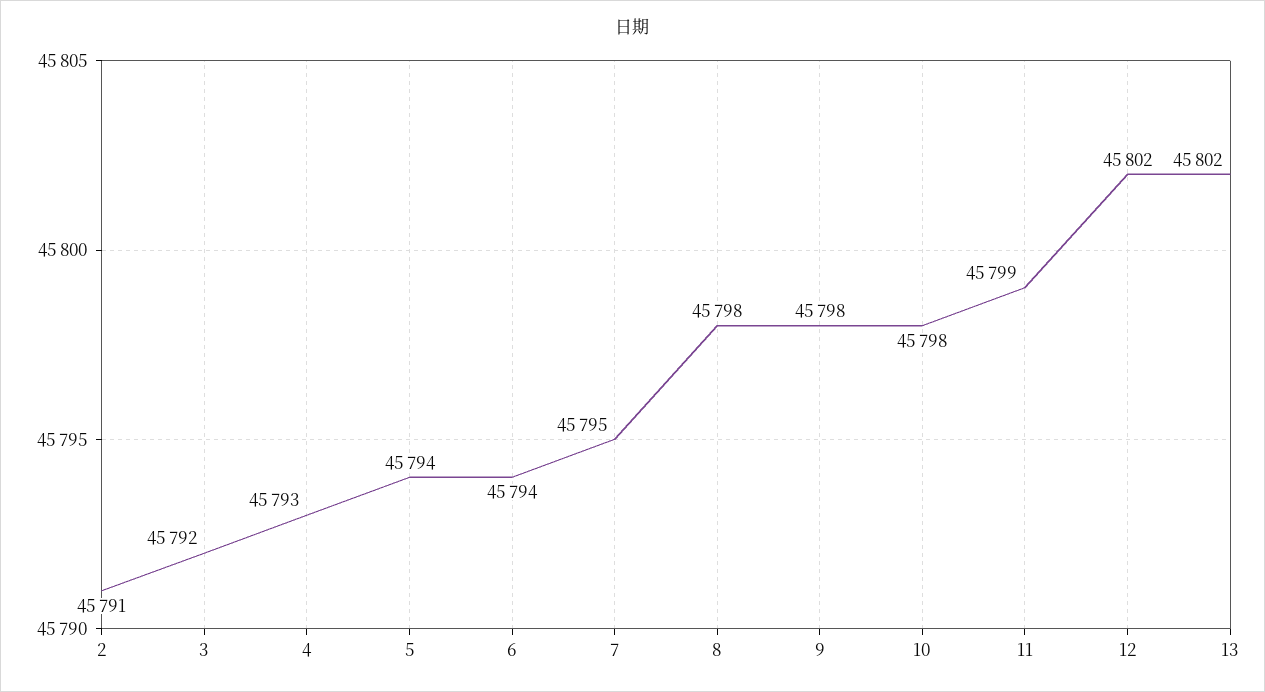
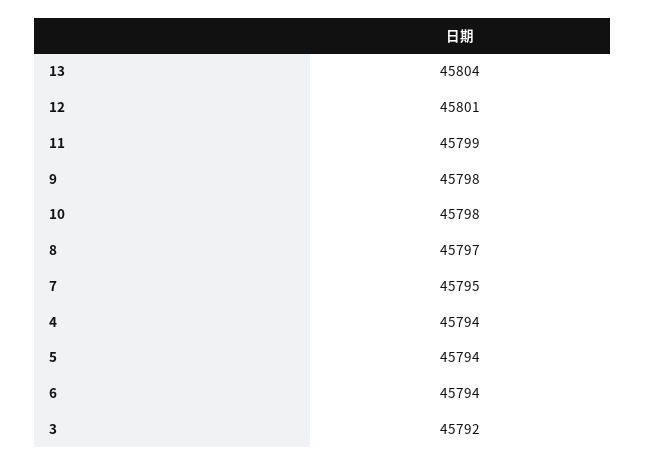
2: 45791 -> none
4: 45793 -> 45794
8: 45798 -> 45797
12: 45802 -> 45801
13: 45802 -> 45804

